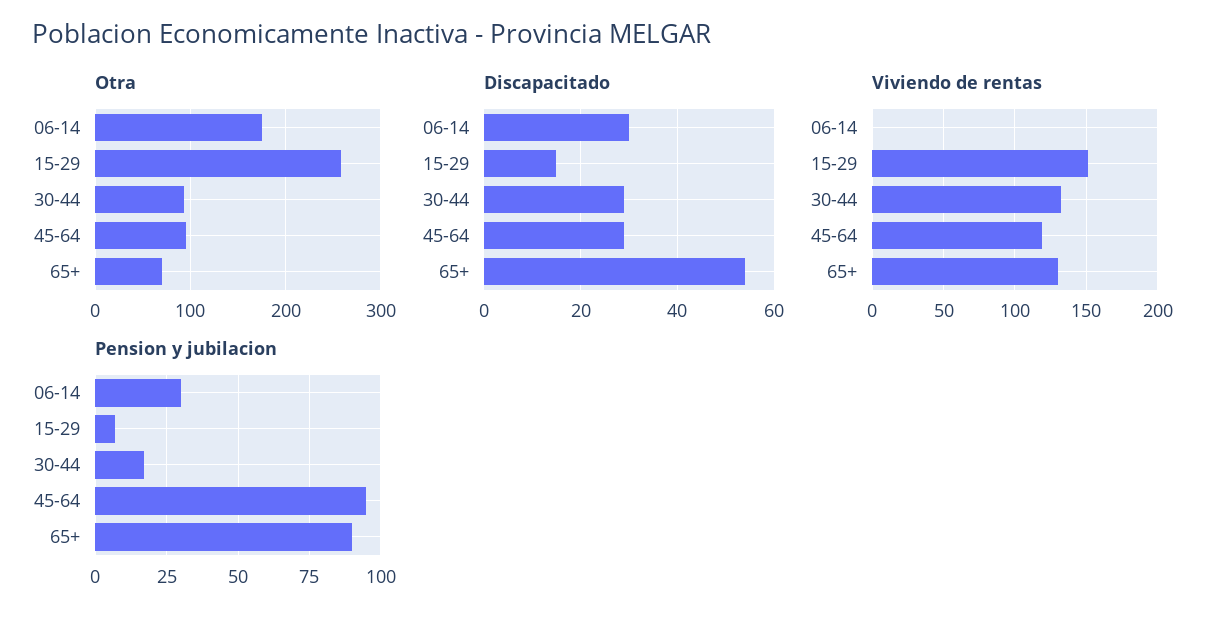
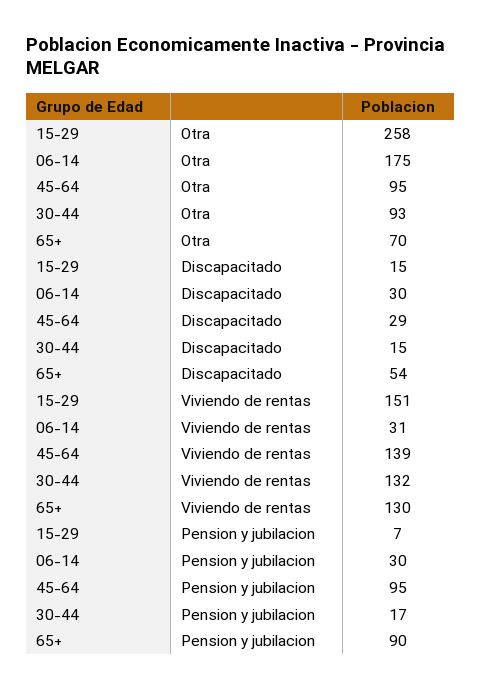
Discapacitado, 30-44: 30 -> 15
Viviendo de rentas, 06-14: 0 -> 31
Viviendo de rentas, 45-64: 120 -> 139

